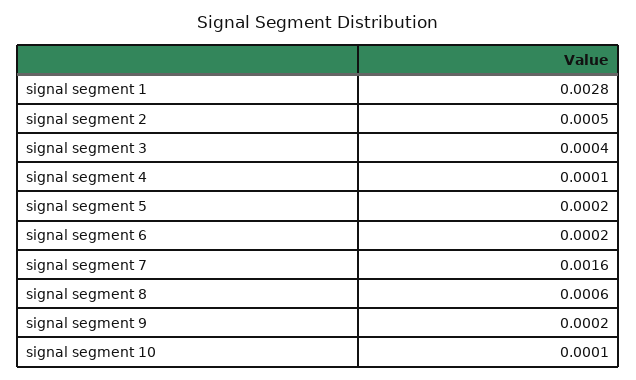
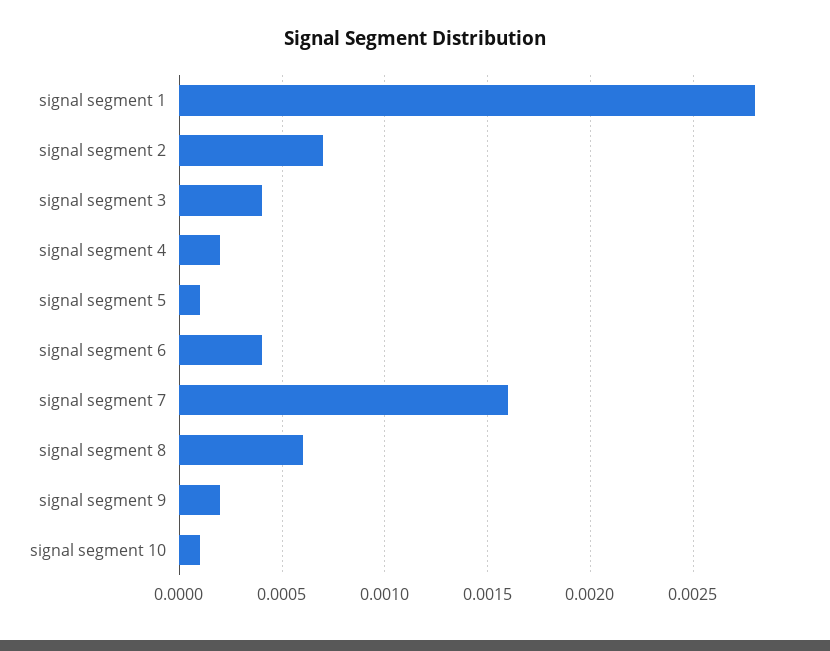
signal segment 2: 0.0005 -> 0.0007
signal segment 4: 0.0001 -> 0.0002
signal segment 5: 0.0002 -> 0.0001
signal segment 6: 0.0002 -> 0.0004

